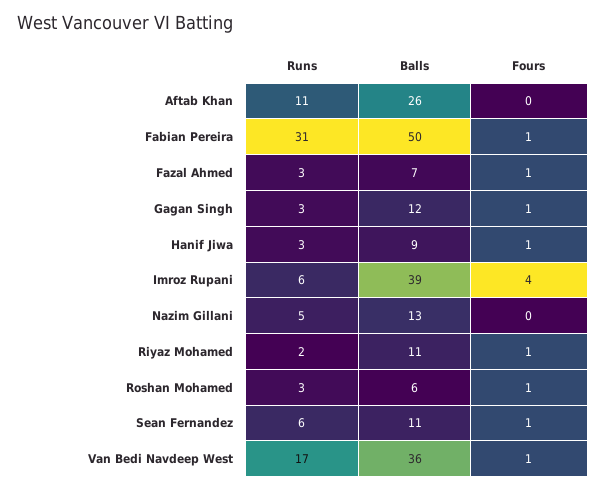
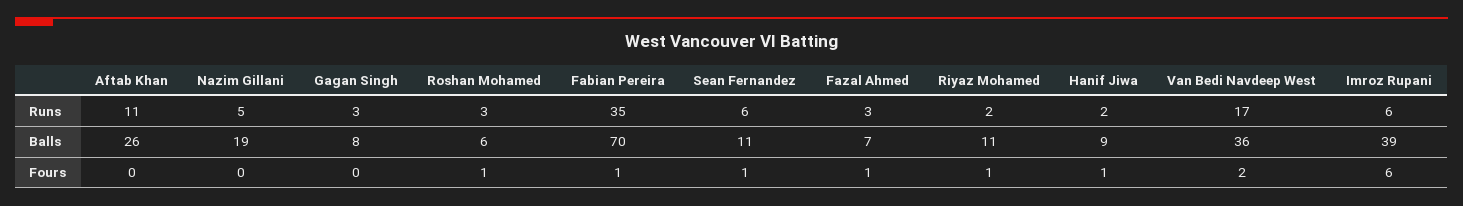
Runs, Fabian Pereira: 31 -> 35
Balls, Fabian Pereira: 50 -> 70
Balls, Gagan Singh: 12 -> 8
Fours, Gagan Singh: 1 -> 0
Runs, Hanif Jiwa: 3 -> 2
Fours, Imroz Rupani: 4 -> 6
Balls, Nazim Gillani: 13 -> 19
Fours, Van Bedi Navdeep West: 1 -> 2

